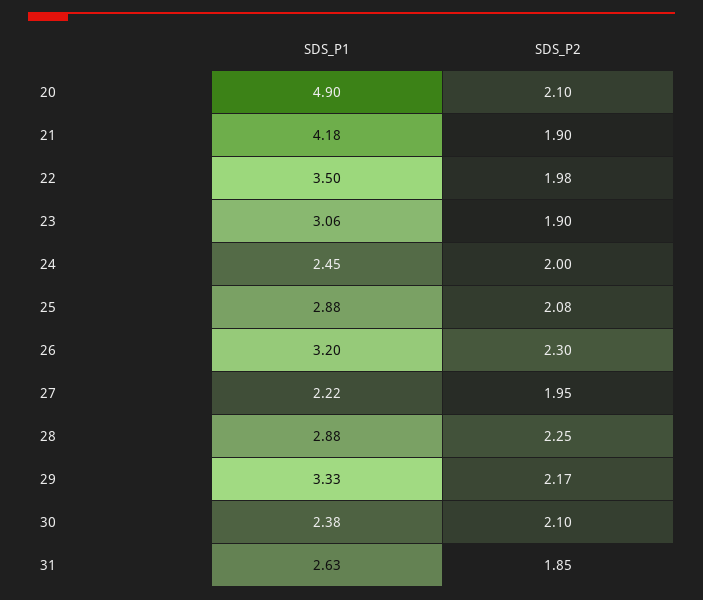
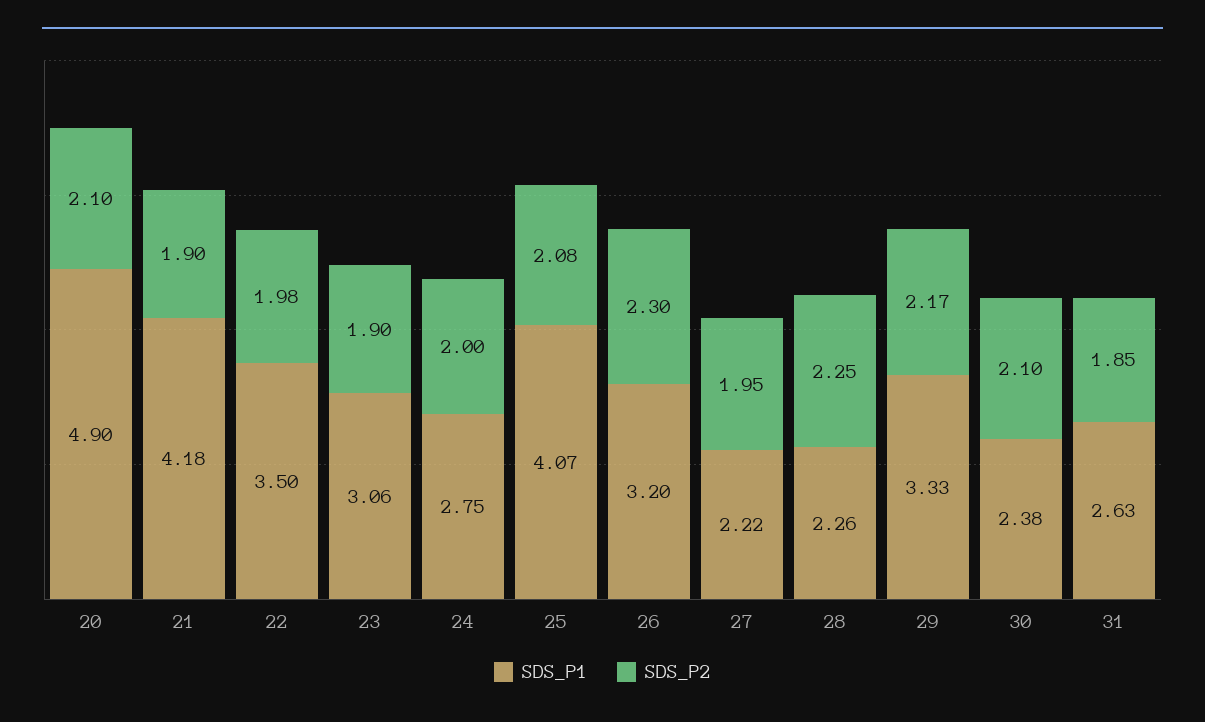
SDS_P1, 24: 2.45 -> 2.75
SDS_P1, 25: 2.88 -> 4.07
SDS_P1, 28: 2.88 -> 2.26

